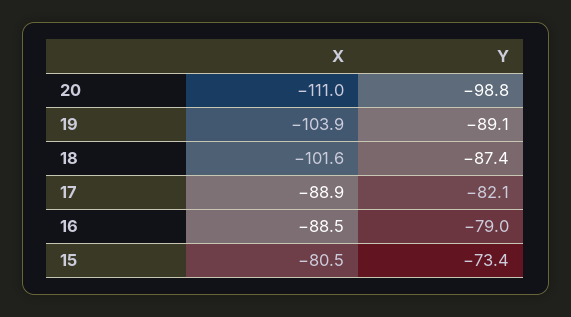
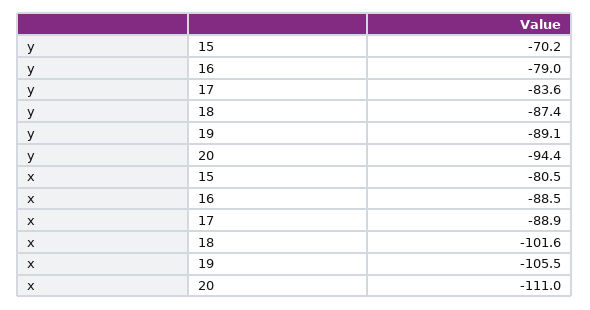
Y, 20: -98.8 -> -94.4
X, 19: -103.9 -> -105.5
Y, 17: -82.1 -> -83.6
Y, 15: -73.4 -> -70.2

